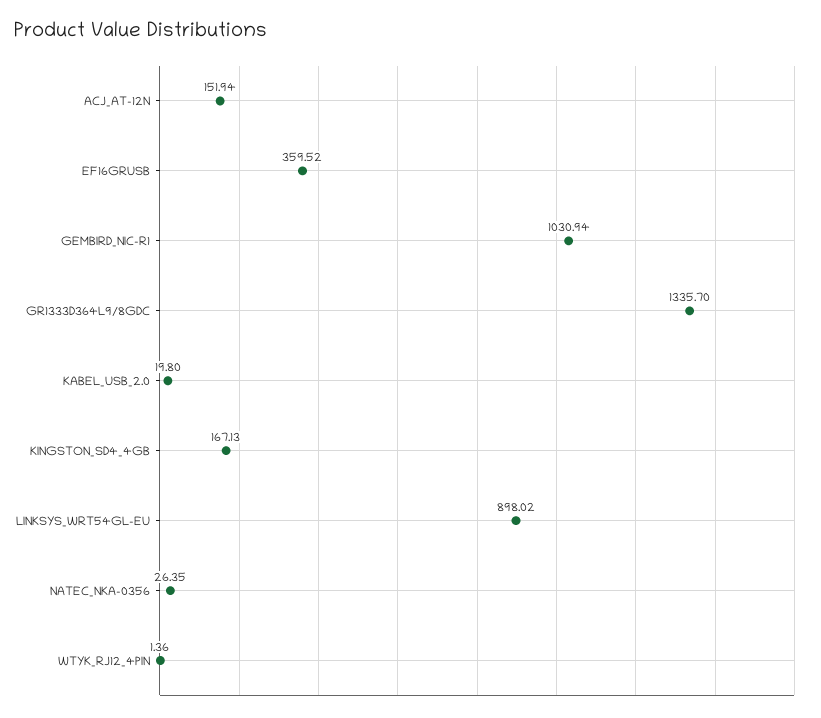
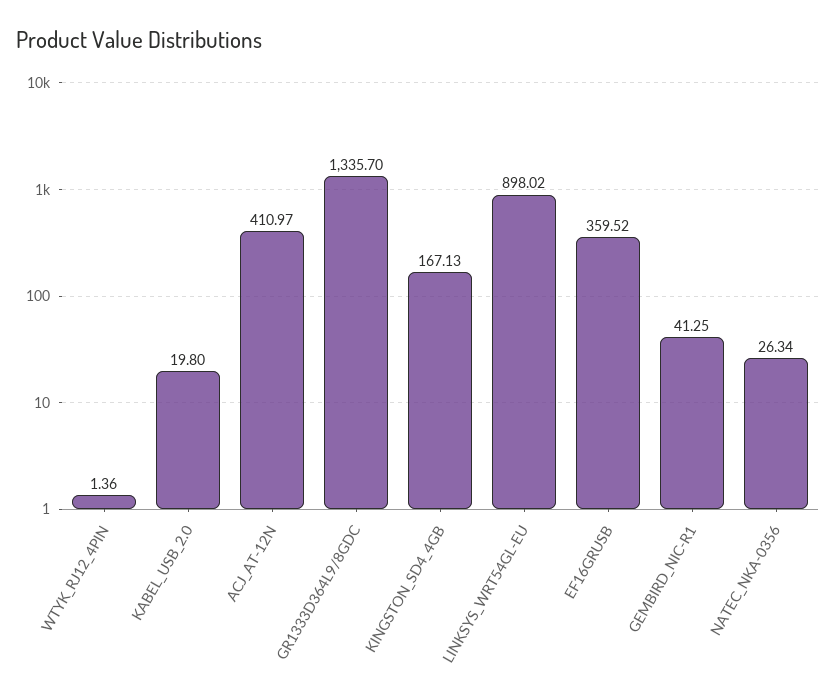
ACJ_AT-12N: 151.94 -> 410.97
GEMBIRD_NIC-R1: 1030.94 -> 41.25
NATEC_NKA-0356: 26.35 -> 26.34

